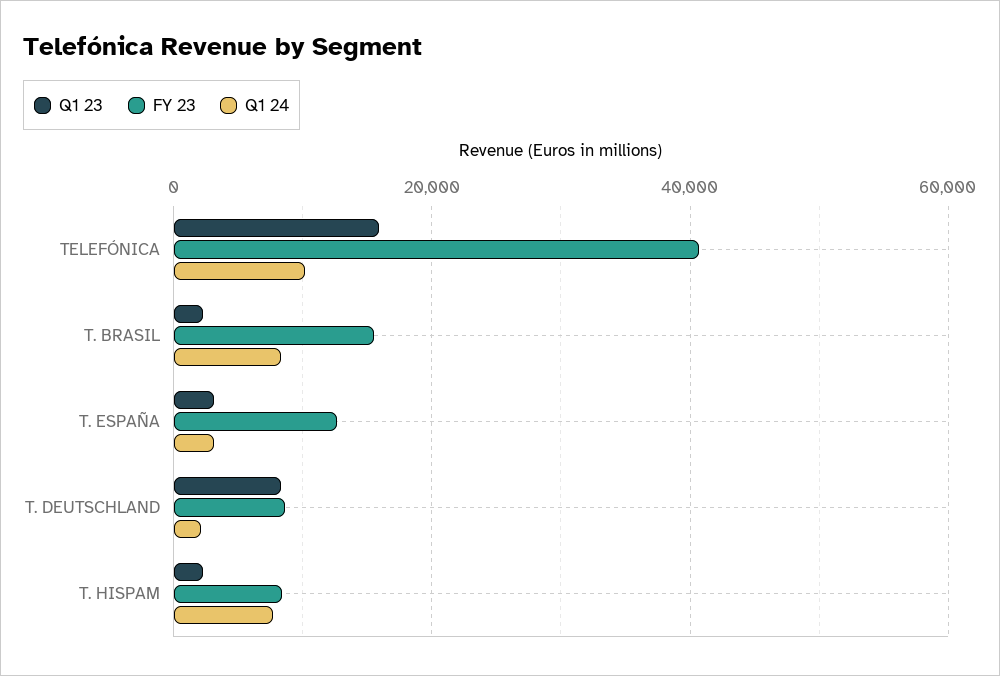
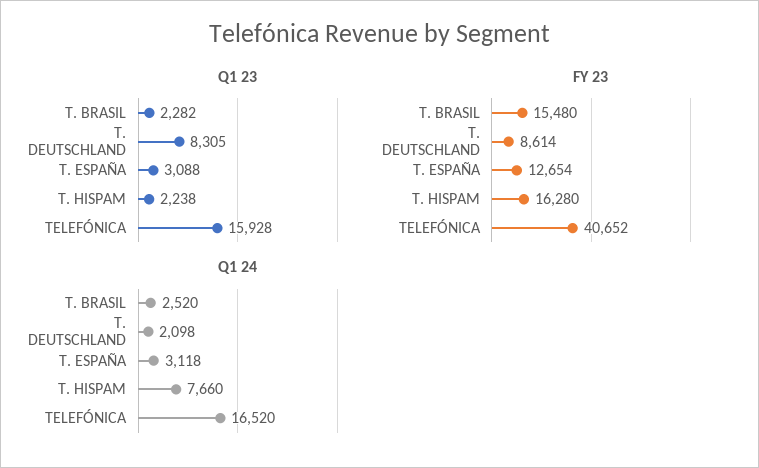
Q1 24, TELEFÓNICA: 10000 -> 16520
Q1 24, T. BRASIL: 8000 -> 2520
FY 23, T. HISPAM: 8000 -> 16280

